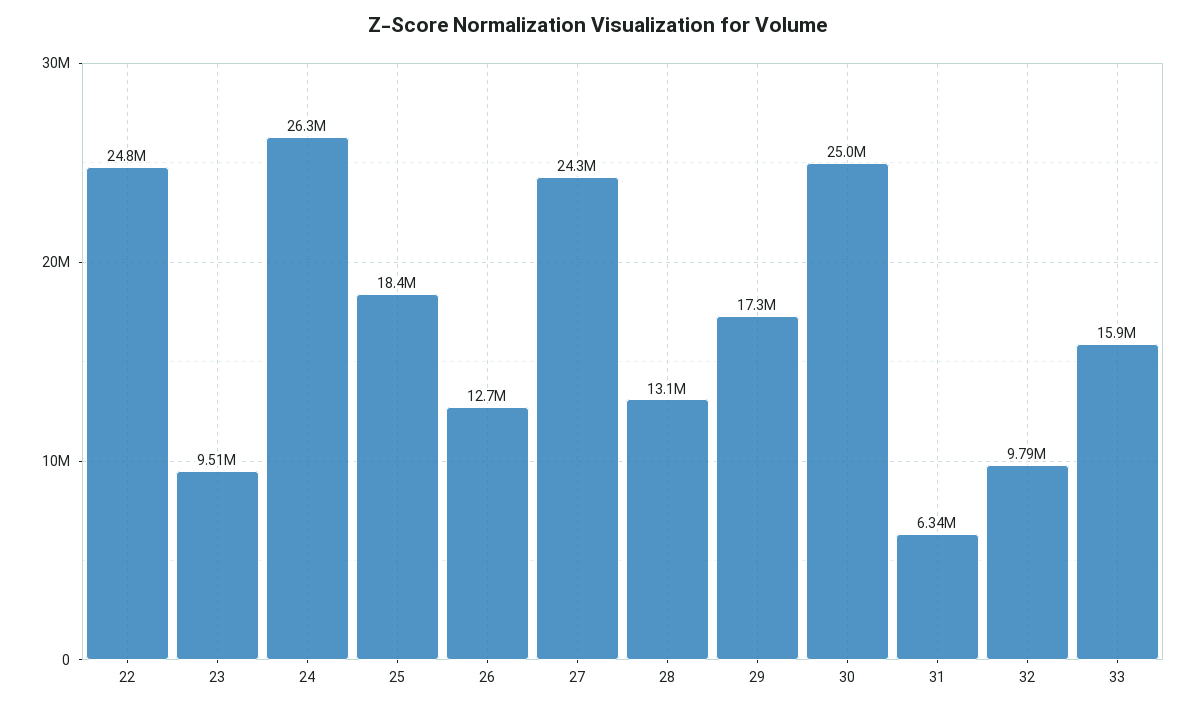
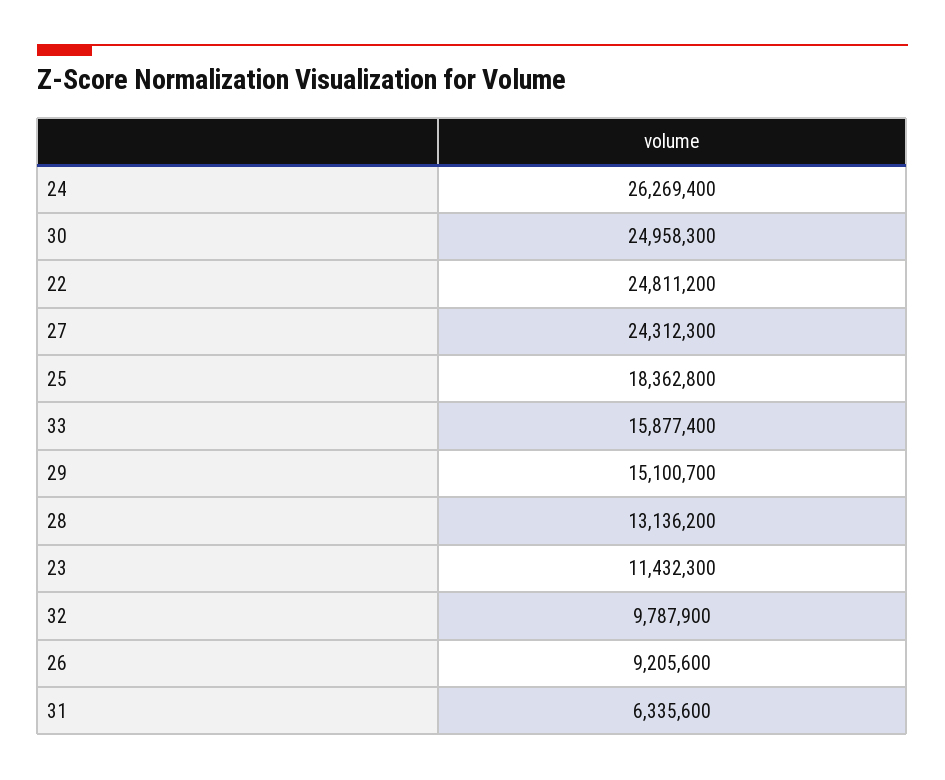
23: 9510000 -> 11432300
26: 12700000 -> 9205600
29: 17300000 -> 15100700

